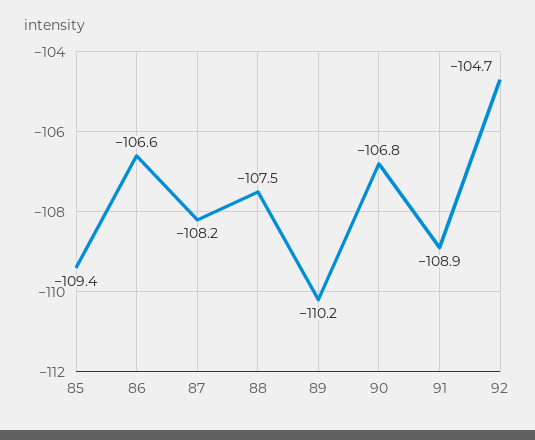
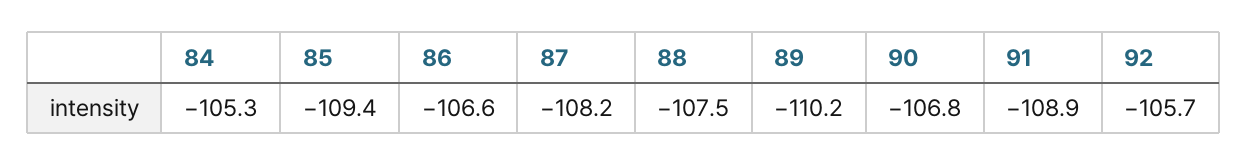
92: -104.7 -> -105.7
84: none -> -105.3

